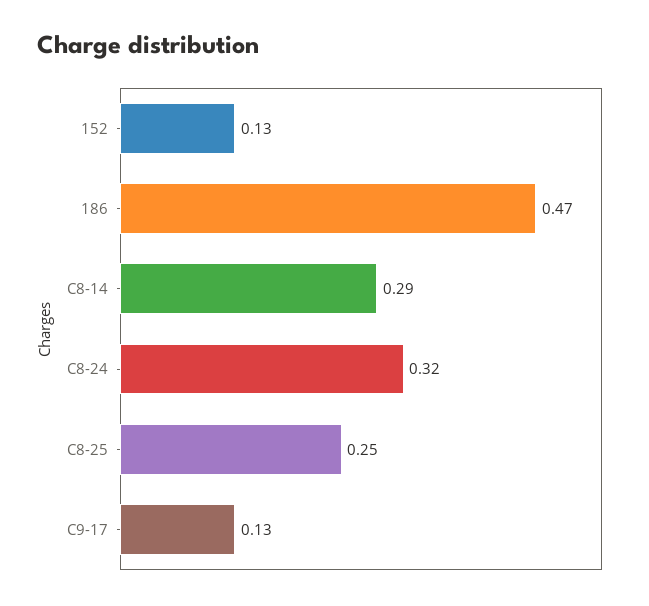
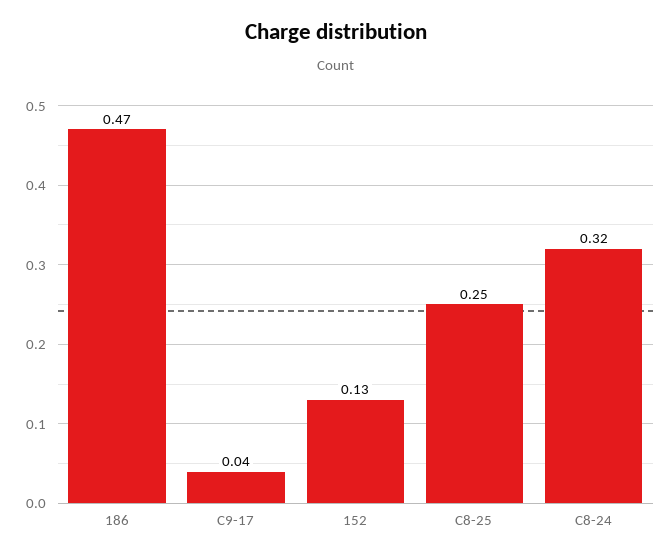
C8-14: 0.29 -> none
C9-17: 0.13 -> 0.04

